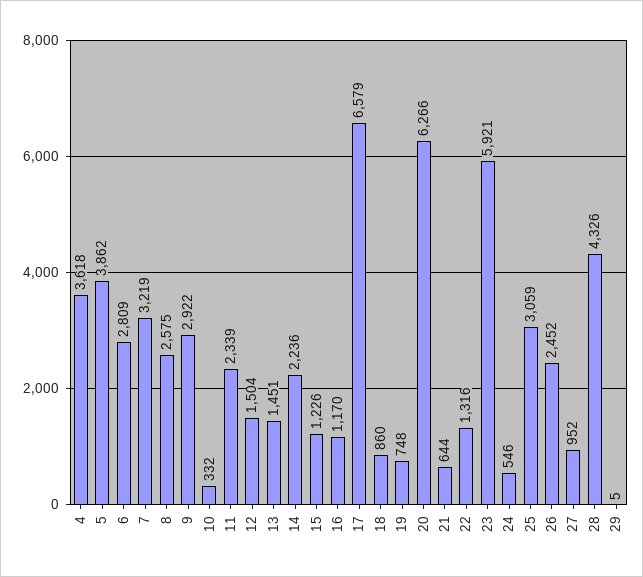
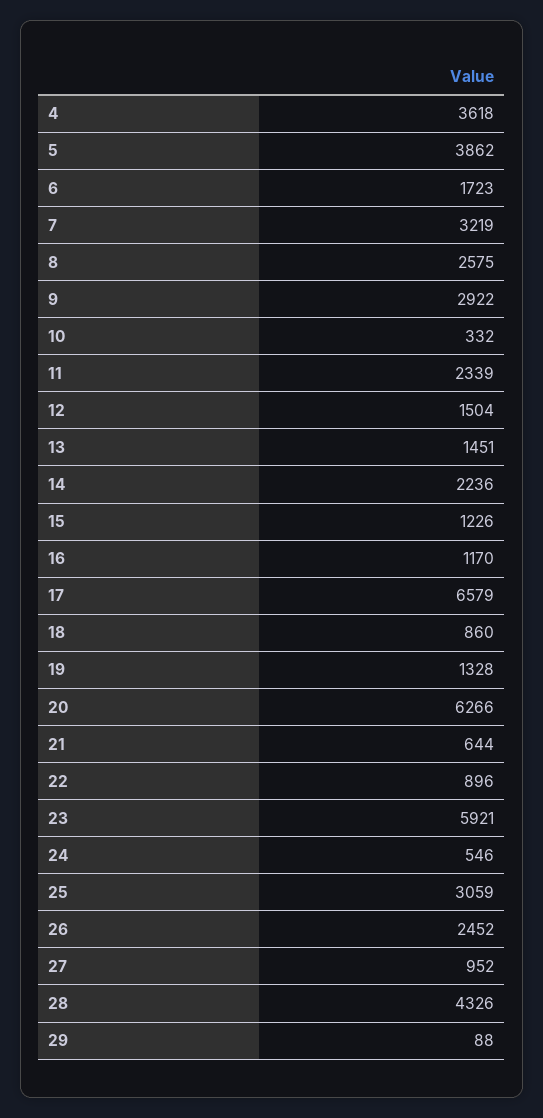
6: 2809 -> 1723
19: 748 -> 1328
22: 1316 -> 896
29: 5 -> 88

